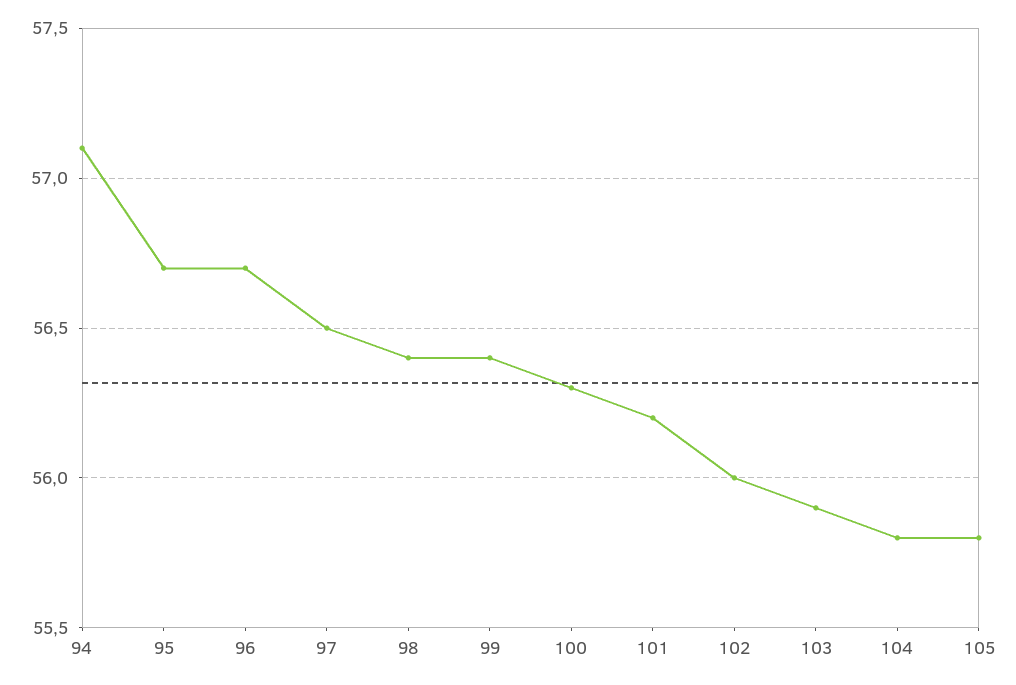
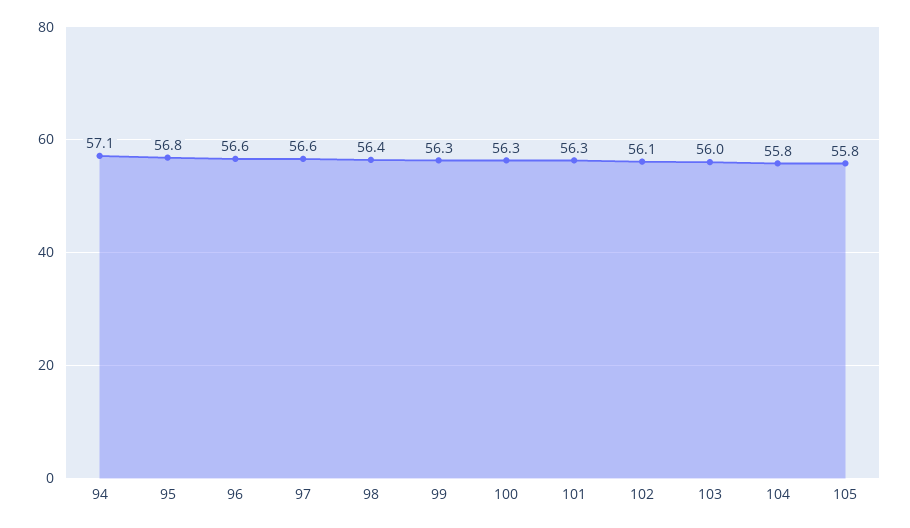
95: 56.7 -> 56.8
96: 56.7 -> 56.6
97: 56.5 -> 56.6
99: 56.4 -> 56.3
101: 56.2 -> 56.3
102: 56 -> 56.1
103: 55.9 -> 56

